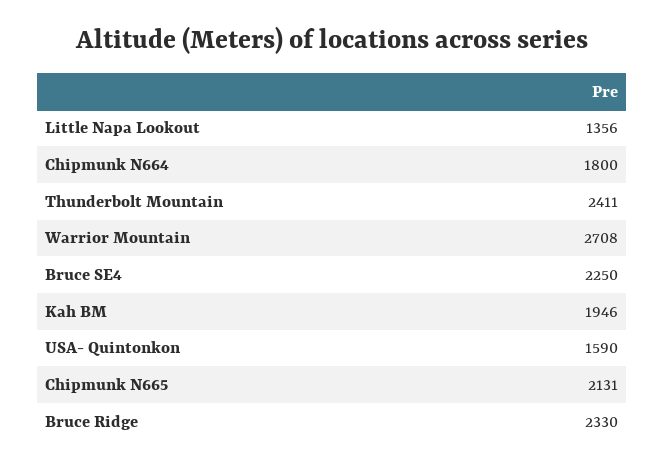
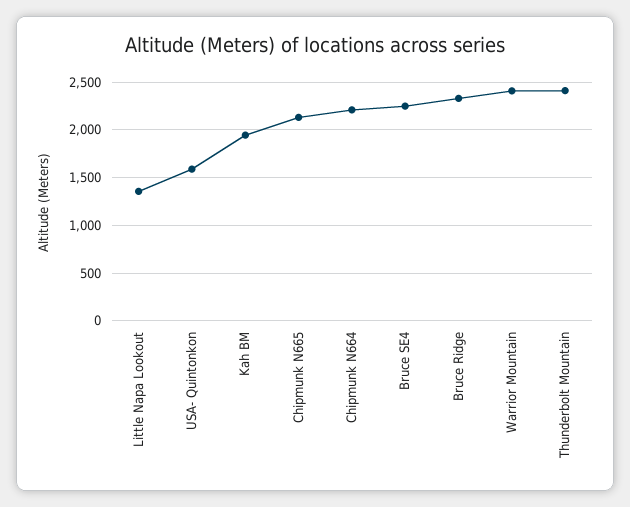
Chipmunk N664: 1800 -> 2200
Warrior Mountain: 2708 -> 2400

